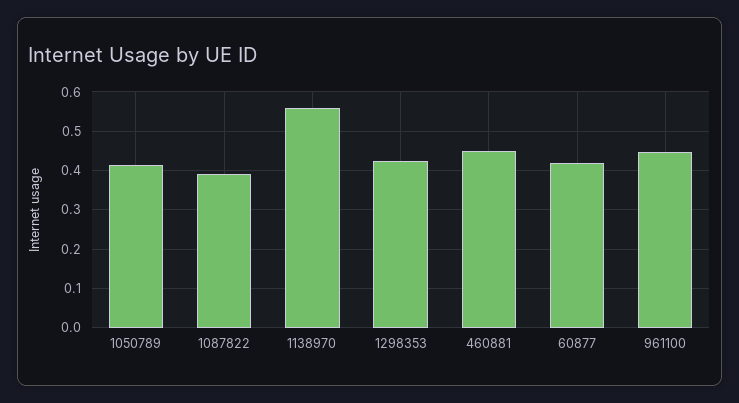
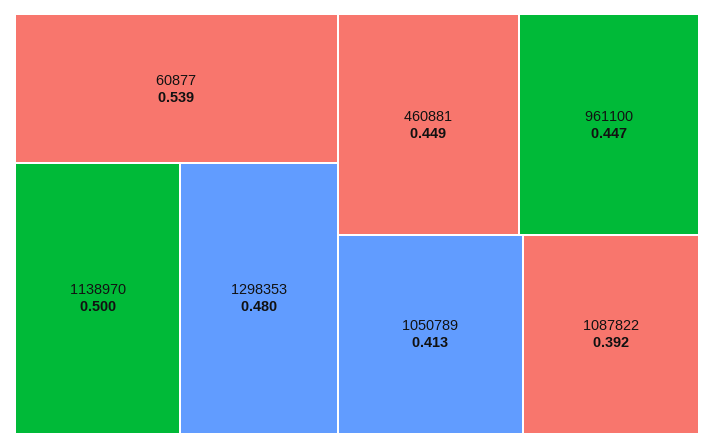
1138970: 0.56 -> 0.5
1298353: 0.42 -> 0.48
60877: 0.42 -> 0.539

